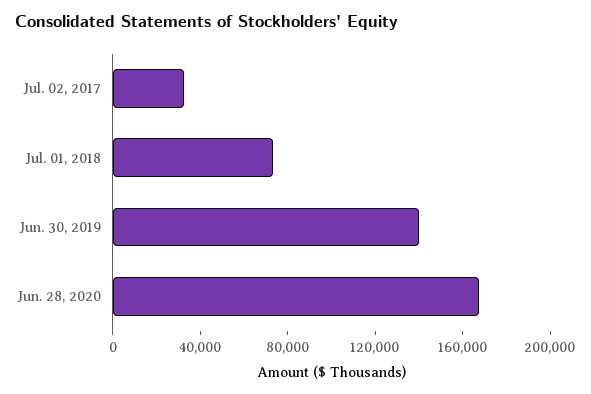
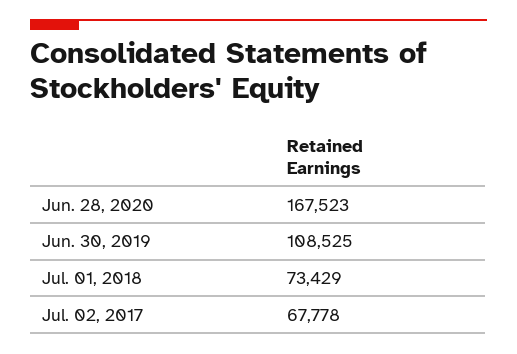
Jul. 02, 2017: 30000 -> 67778
Jun. 30, 2019: 140000 -> 108525

